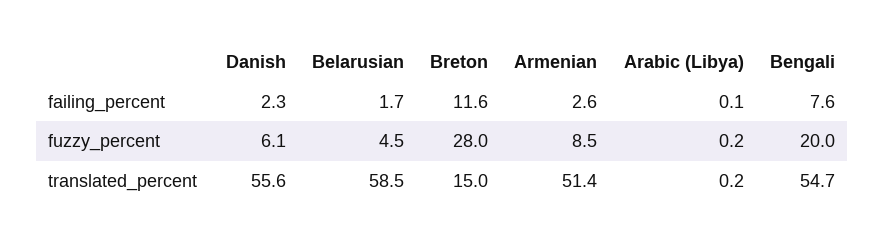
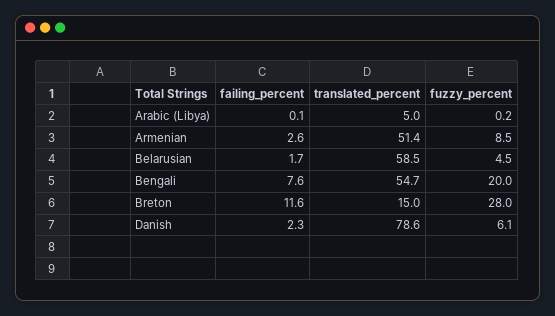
Danish, translated_percent: 55.6 -> 78.6
Arabic (Libya), translated_percent: 0.2 -> 5

